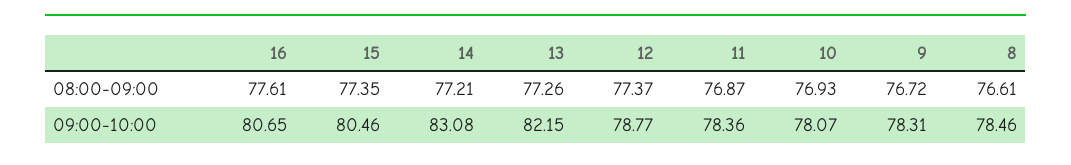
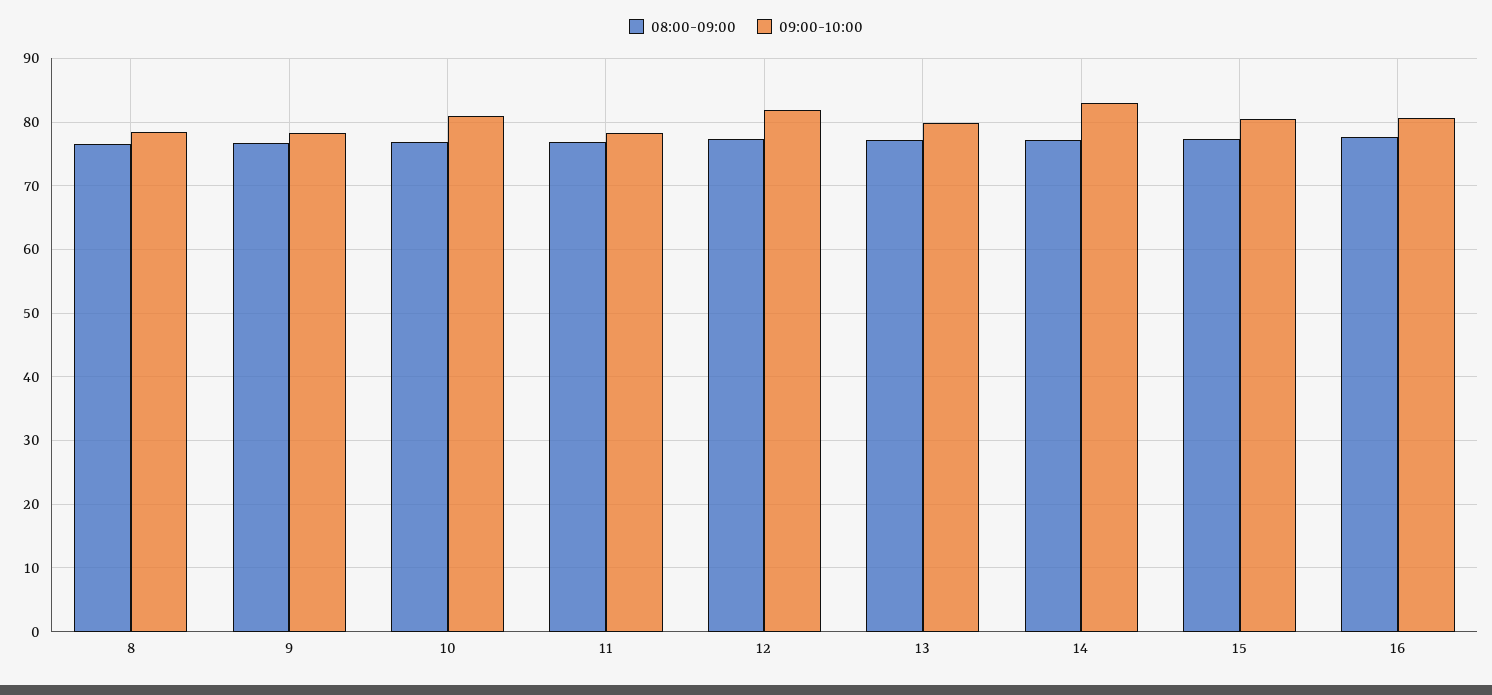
09:00-10:00, 13: 82.15 -> 80
09:00-10:00, 12: 78.77 -> 82
09:00-10:00, 10: 78.07 -> 81

